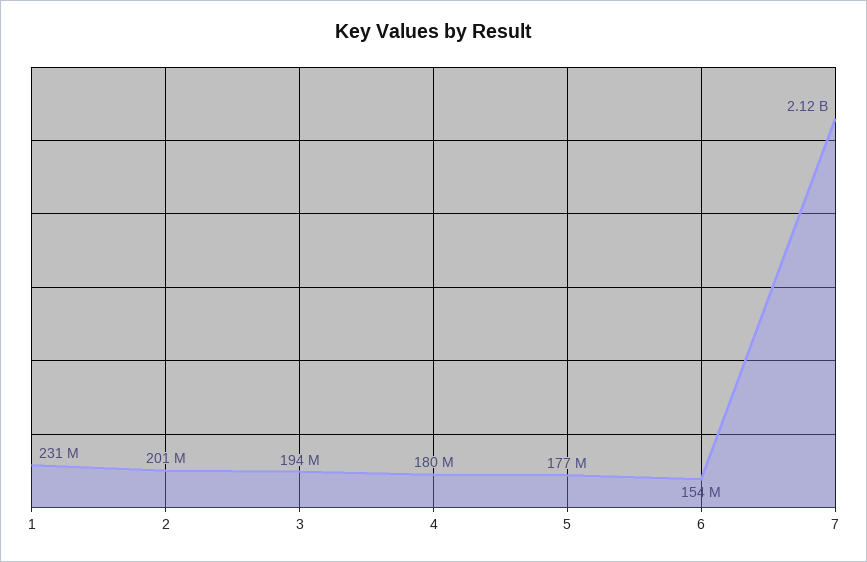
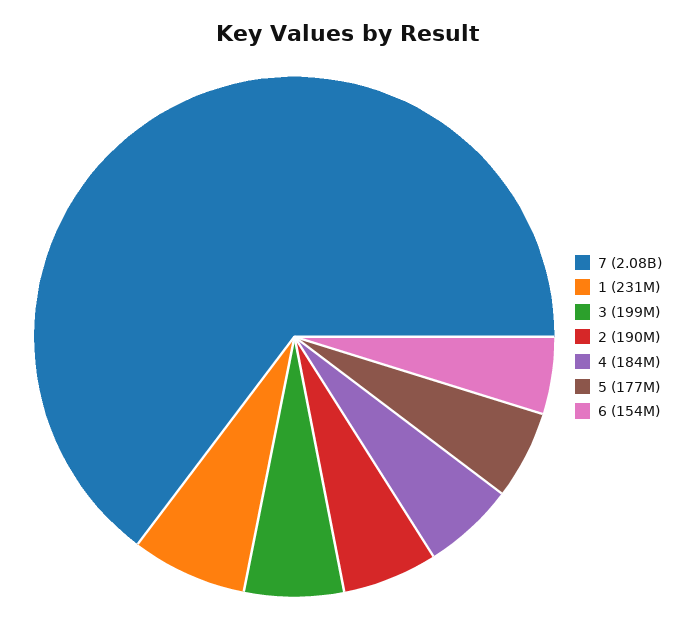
2: 201000000 -> 190000000
3: 194000000 -> 199000000
4: 180000000 -> 184000000
7: 2120000000 -> 2080000000

